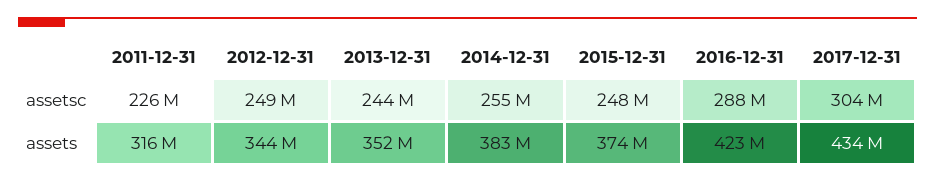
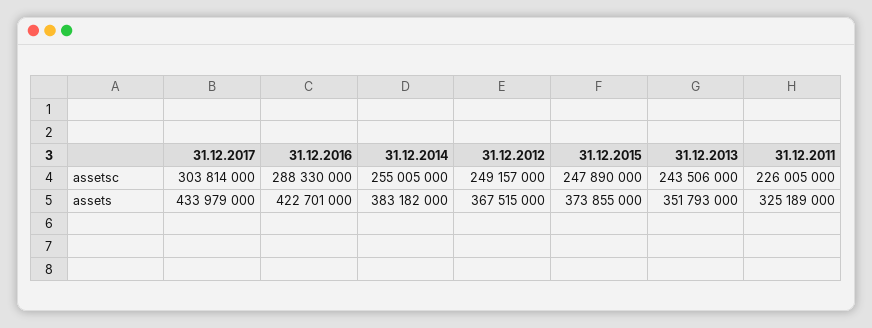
2011-12-31, assets: 316000000 -> 325189000
2012-12-31, assets: 344000000 -> 367515000

